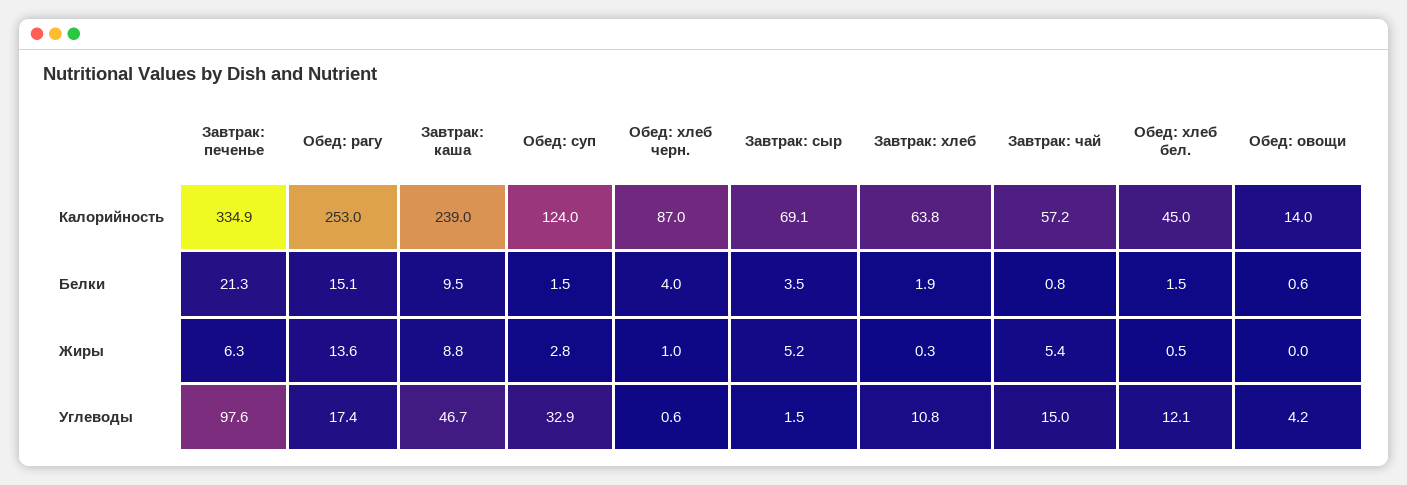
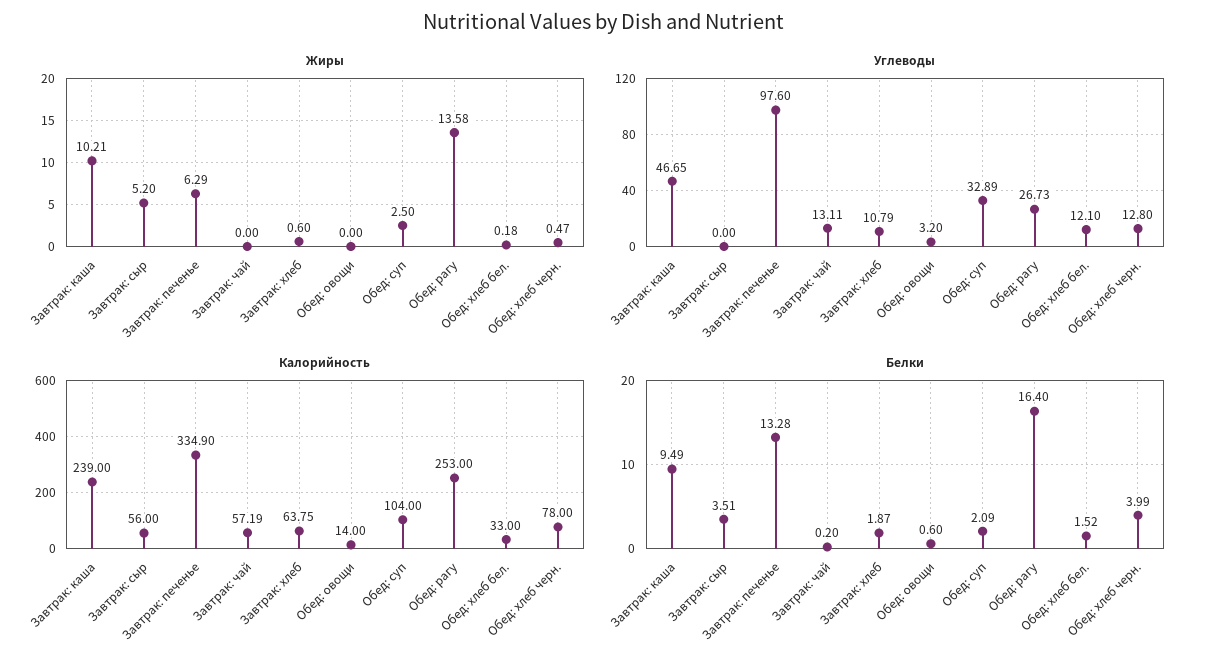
Калорийность, Обед: суп: 124 -> 104
Калорийность, Обед: хлеб черн.: 87 -> 78
Калорийность, Завтрак: сыр: 69.1 -> 56
Калорийность, Обед: хлеб бел.: 45 -> 33
Белки, Завтрак: печенье: 21.3 -> 13.28
Белки, Обед: рагу: 15.1 -> 16.4
Белки, Обед: суп: 1.5 -> 2.09
Белки, Завтрак: чай: 0.8 -> 0.2
Жиры, Завтрак: каша: 8.8 -> 10.21
Жиры, Обед: суп: 2.8 -> 2.5
Жиры, Обед: хлеб черн.: 1 -> 0.47
Жиры, Завтрак: хлеб: 0.3 -> 0.6
Жиры, Завтрак: чай: 5.4 -> 0
Жиры, Обед: хлеб бел.: 0.5 -> 0.18
Углеводы, Обед: рагу: 17.4 -> 26.73
Углеводы, Обед: хлеб черн.: 0.6 -> 12.8
Углеводы, Завтрак: сыр: 1.5 -> 0
Углеводы, Завтрак: чай: 15 -> 13.11
Углеводы, Обед: овощи: 4.2 -> 3.2

